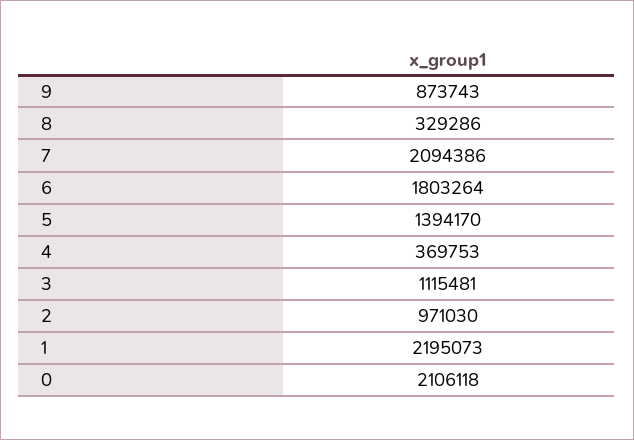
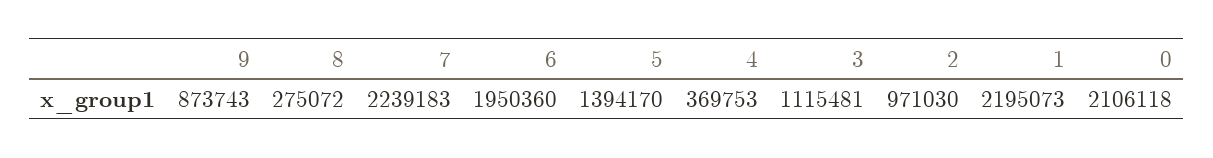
8: 329286 -> 275072
7: 2094386 -> 2239183
6: 1803264 -> 1950360

